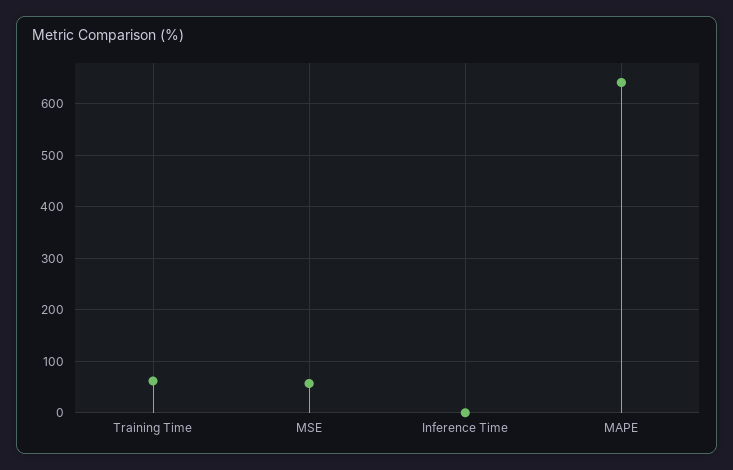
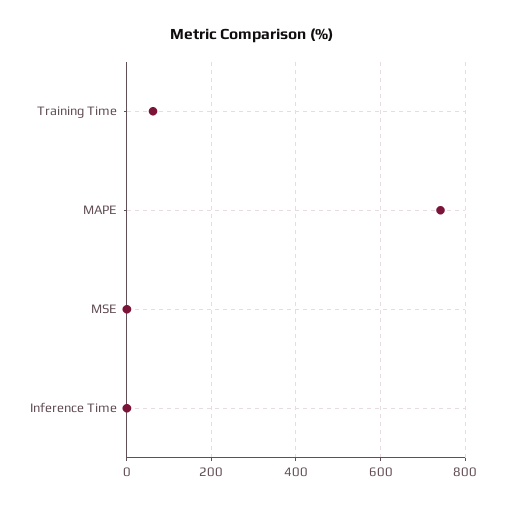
MSE: 60 -> 0
MAPE: 640 -> 740

